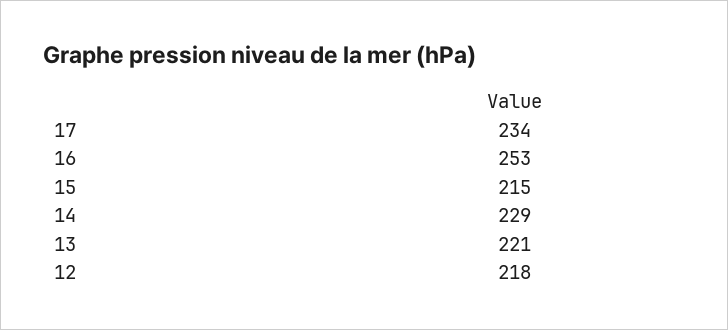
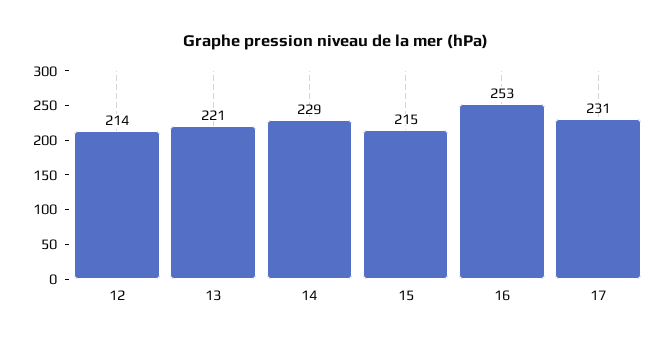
17: 234 -> 231
12: 218 -> 214

